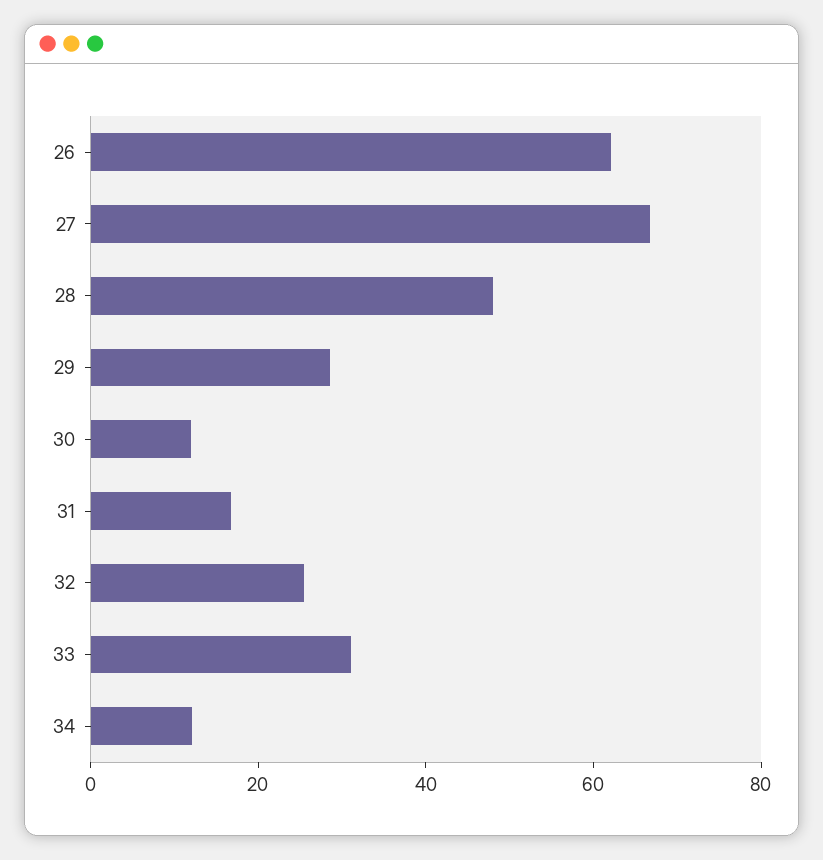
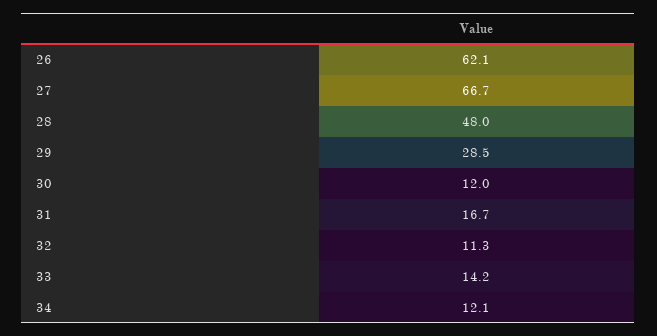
32: 25 -> 11.3
33: 30 -> 14.2

